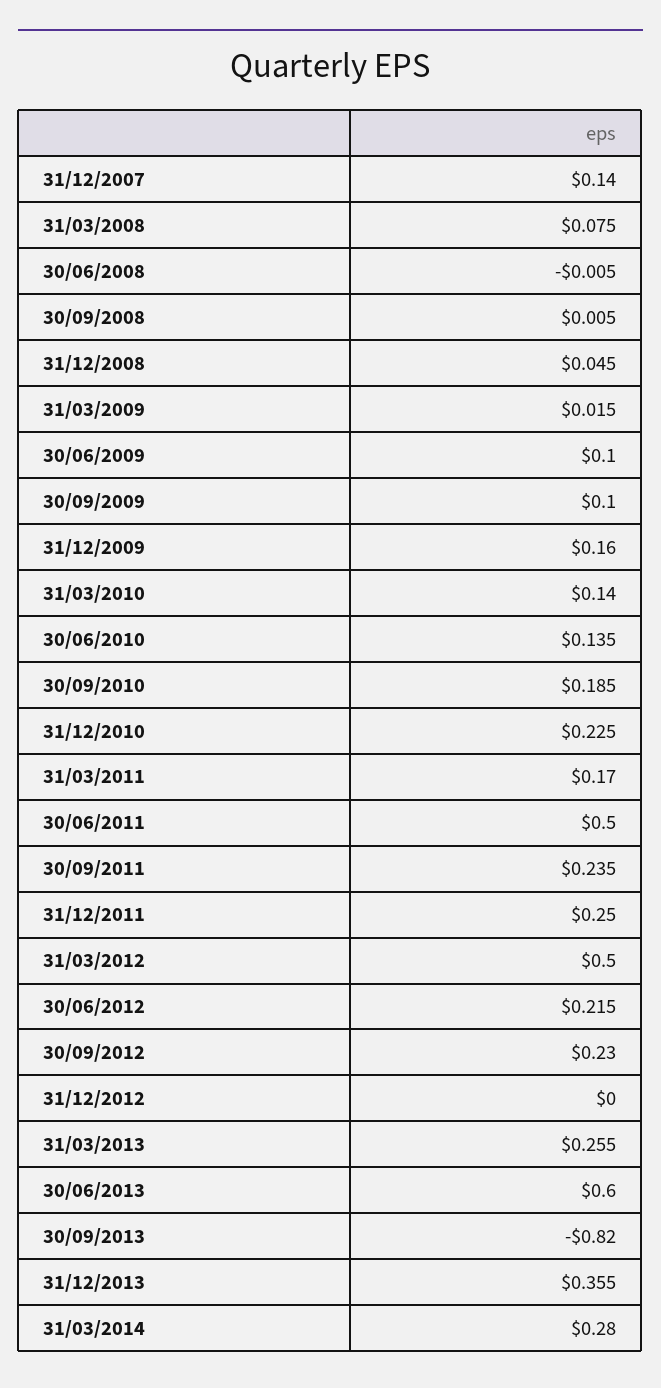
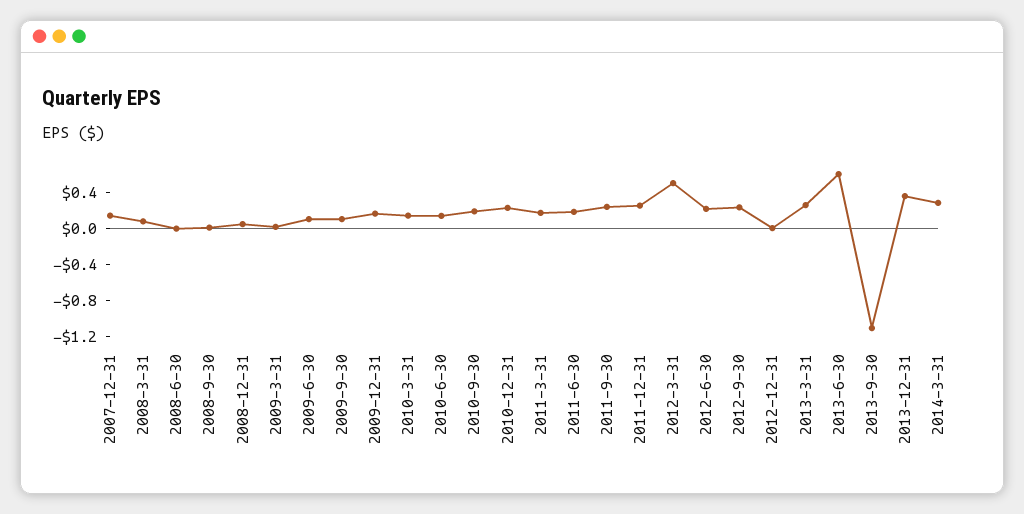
30/06/2011: 0.5 -> 0.2
30/09/2013: -0.82 -> -1.1

